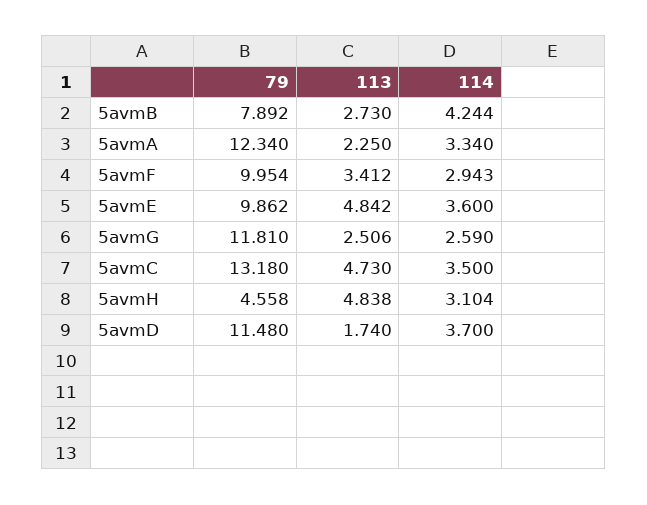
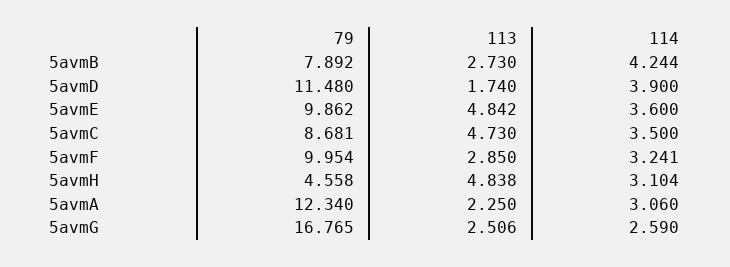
114, 5avmA: 3.34 -> 3.06
113, 5avmF: 3.412 -> 2.85
114, 5avmF: 2.943 -> 3.241
79, 5avmG: 11.81 -> 16.765
79, 5avmC: 13.18 -> 8.681
114, 5avmD: 3.7 -> 3.9

